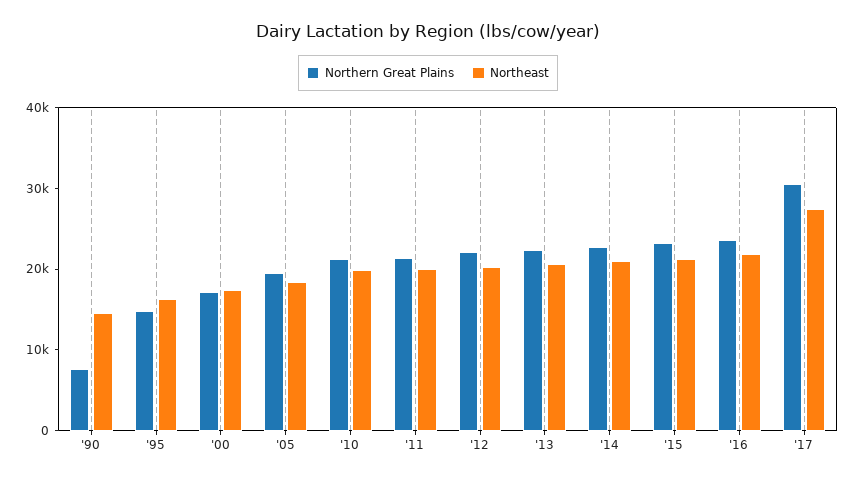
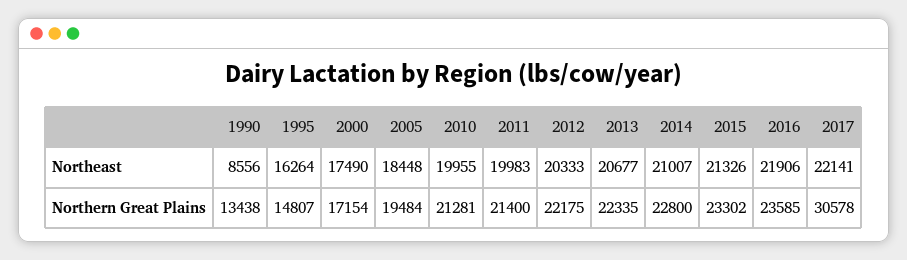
Northern Great Plains, '90: 8000 -> 13438
Northeast, '90: 14000 -> 8556
Northeast, '17: 28000 -> 22141

